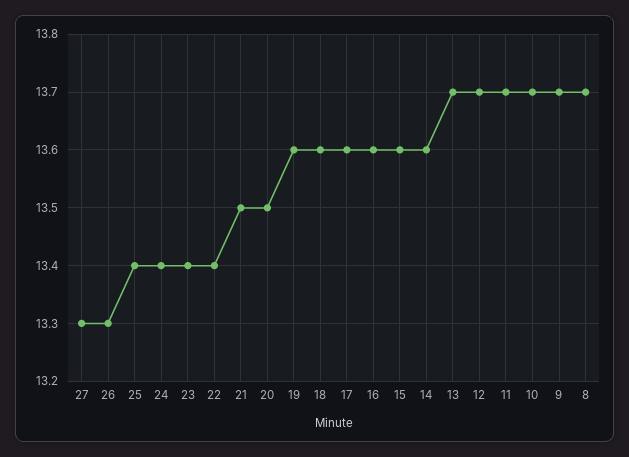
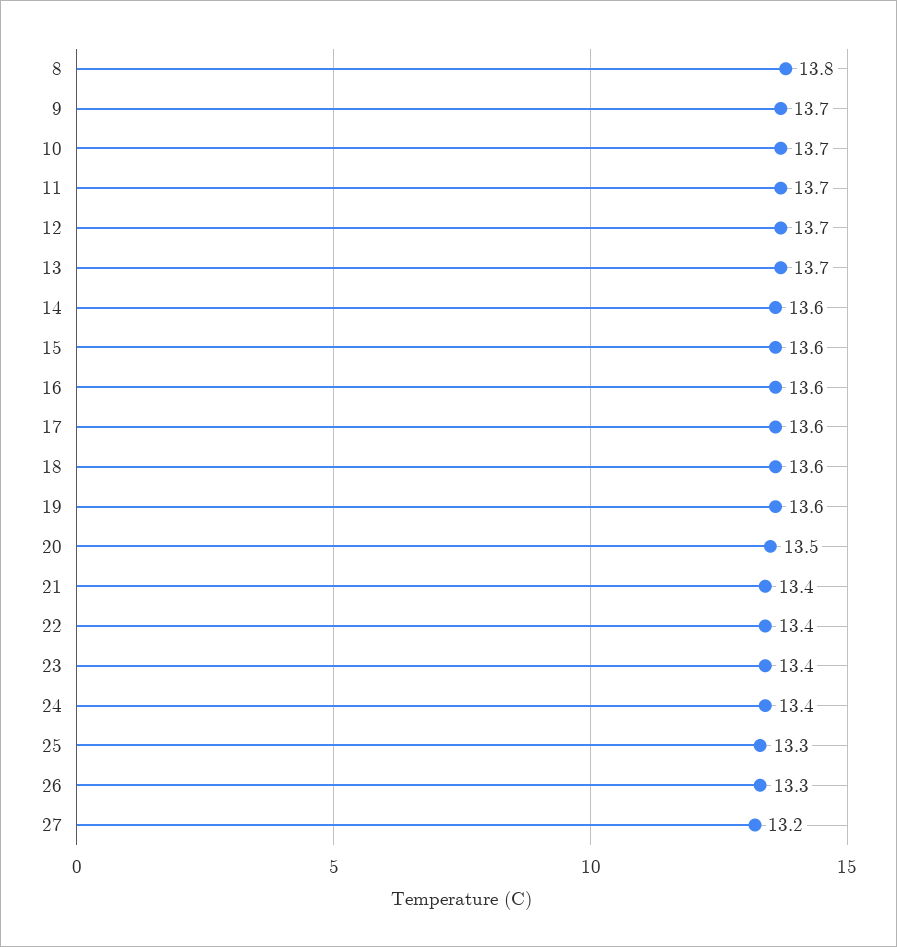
27: 13.3 -> 13.2
25: 13.4 -> 13.3
21: 13.5 -> 13.4
8: 13.7 -> 13.8

